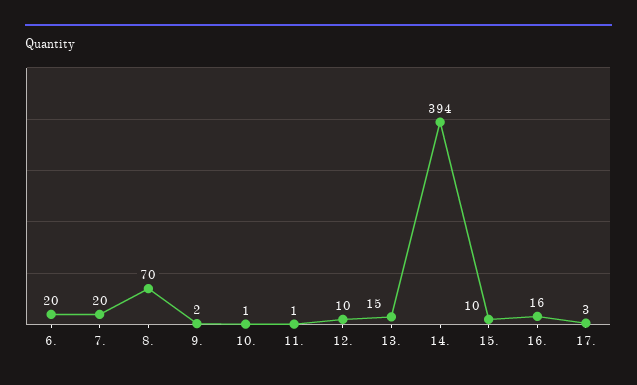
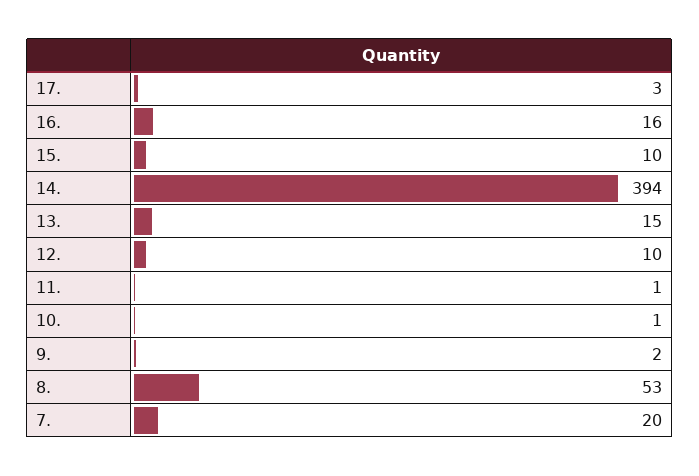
6.: 20 -> none
8.: 70 -> 53

